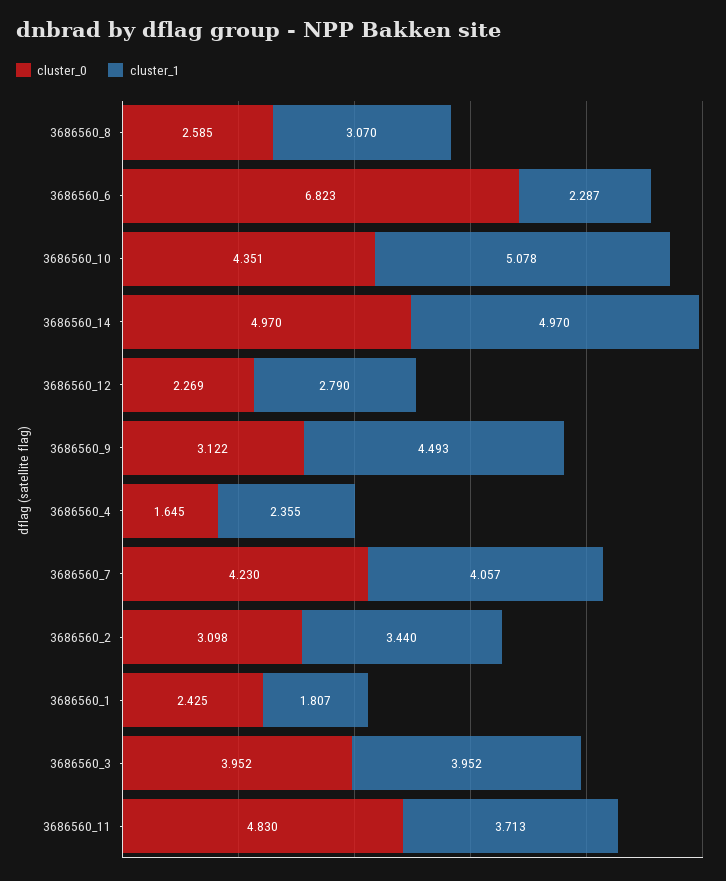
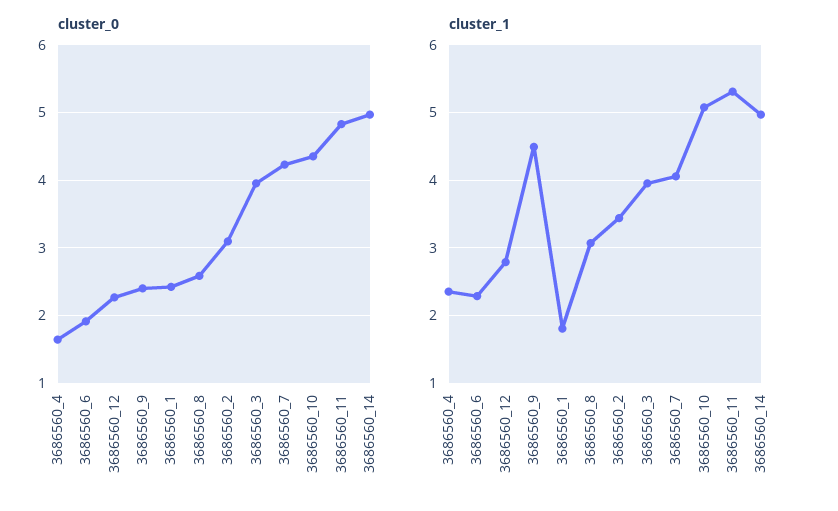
cluster_0, 3686560_6: 6.823 -> 1.9
cluster_0, 3686560_9: 3.122 -> 2.4
cluster_1, 3686560_11: 3.713 -> 5.3

